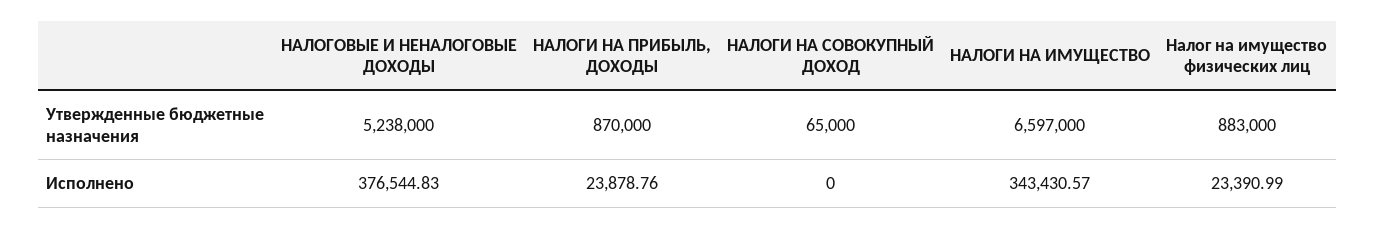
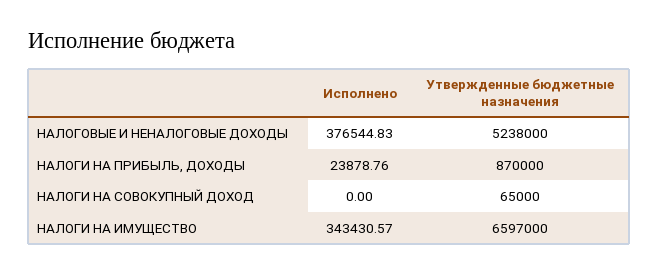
Налог на имущество физических лиц, Утвержденные бюджетные назначения: 883000 -> none
Налог на имущество физических лиц, Исполнено: 23390.99 -> none

